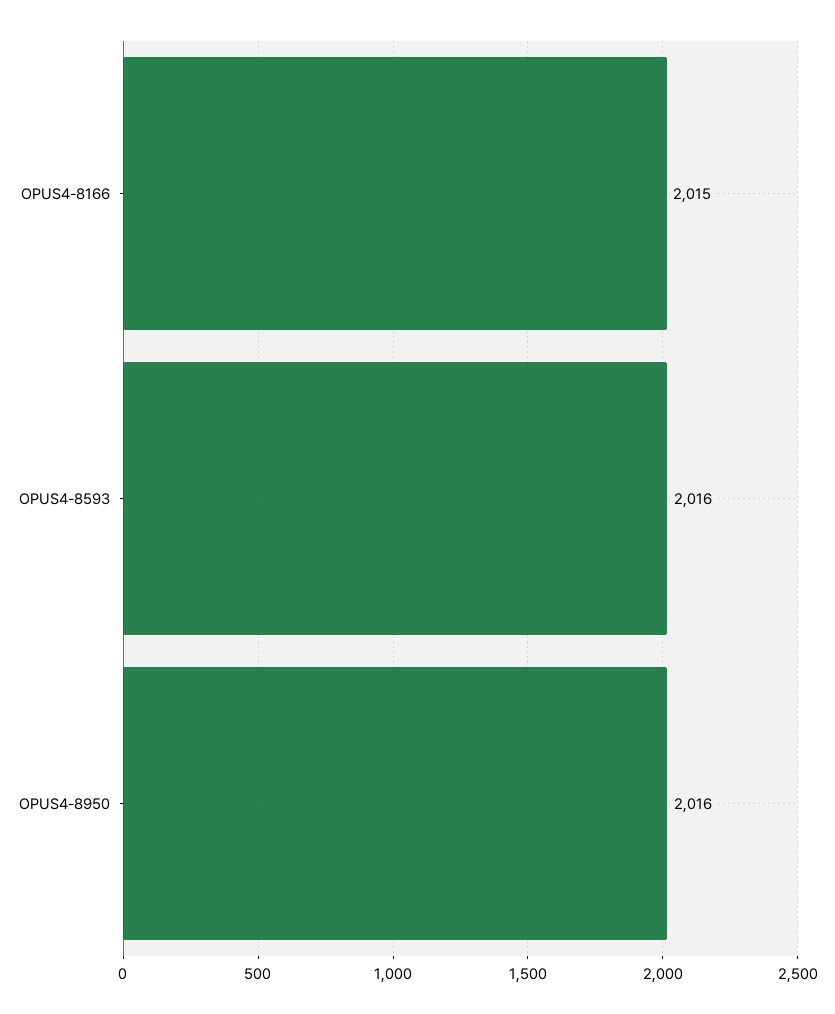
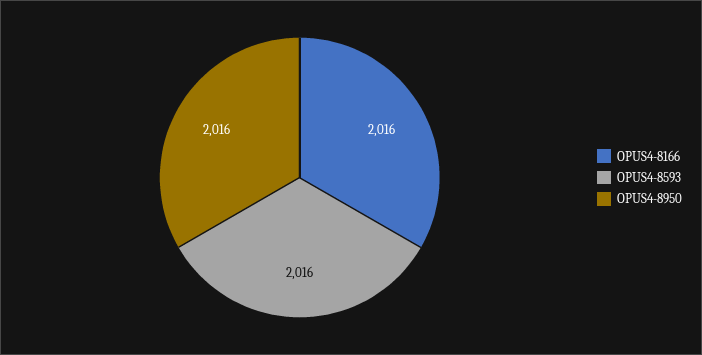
OPUS4-8166: 2015 -> 2016

